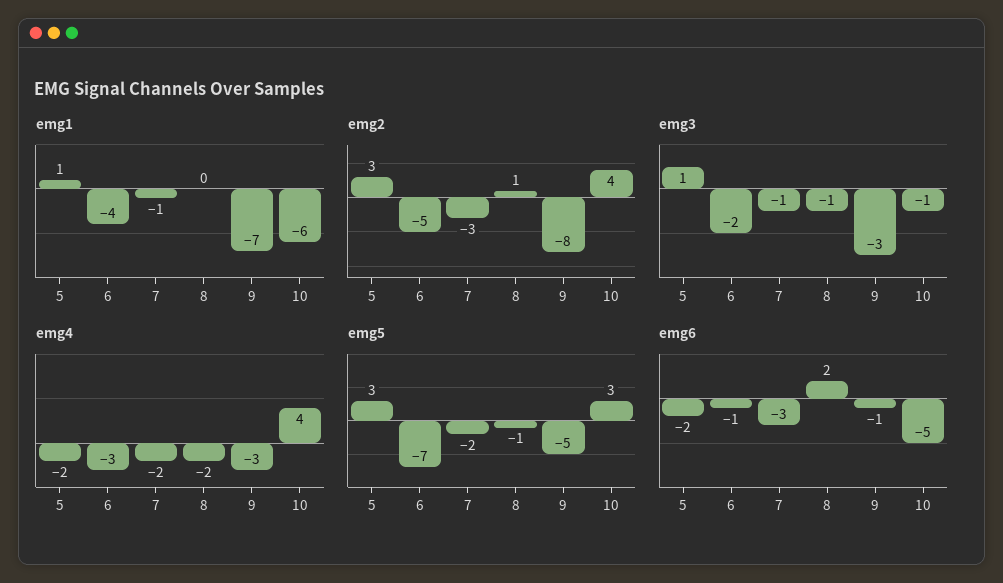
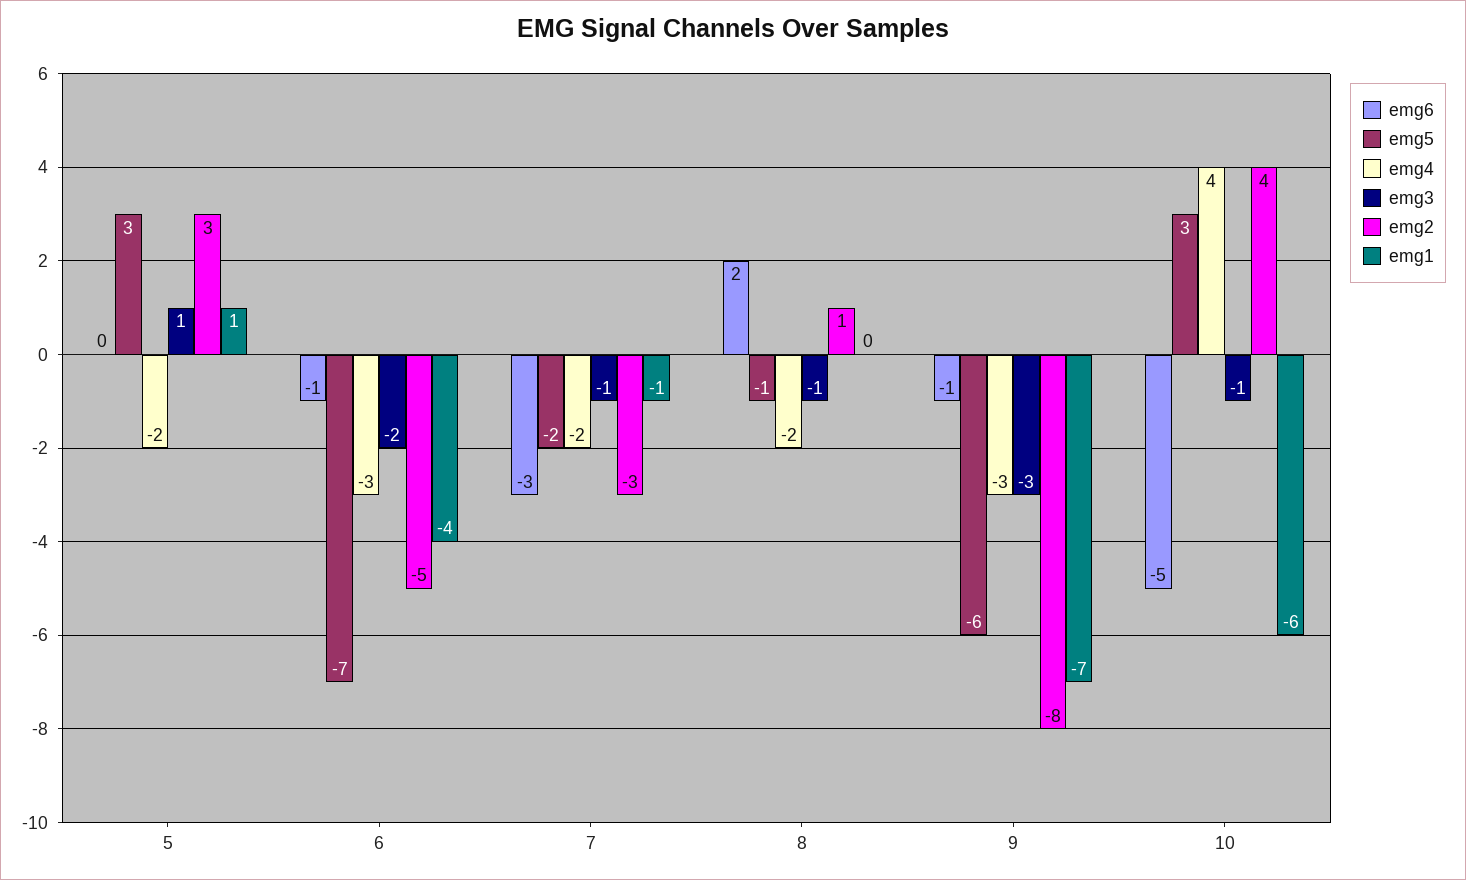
emg5, 9: -5 -> -6
emg6, 5: -2 -> 0

